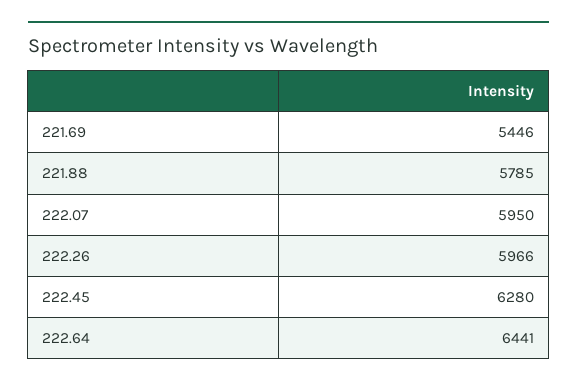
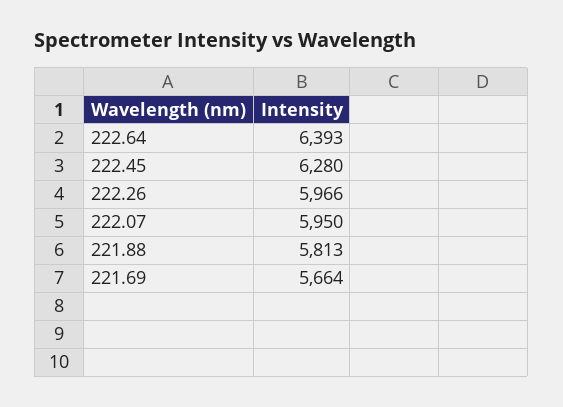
221.69: 5446 -> 5664
221.88: 5785 -> 5813
222.64: 6441 -> 6393

